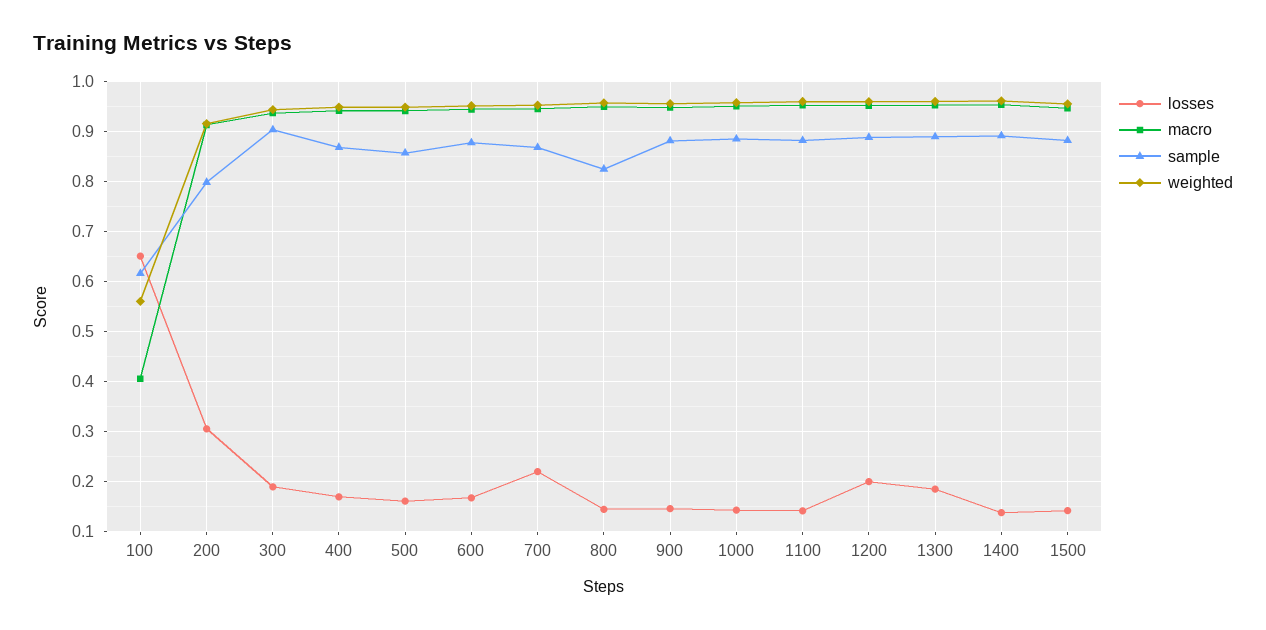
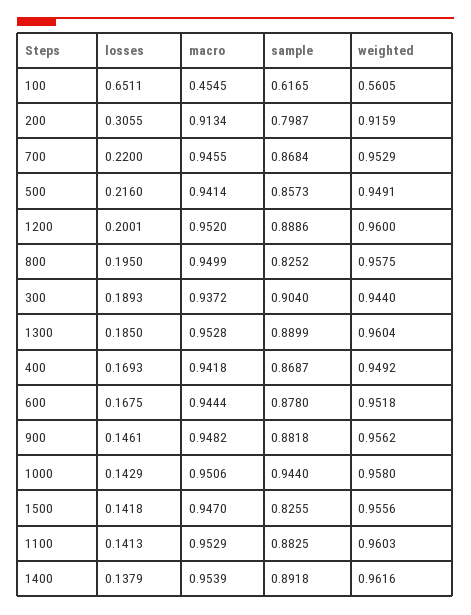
macro, 100: 0.4 -> 0.4545
losses, 500: 0.16 -> 0.216
losses, 800: 0.14 -> 0.195
sample, 1000: 0.88 -> 0.944
sample, 1500: 0.88 -> 0.8255

